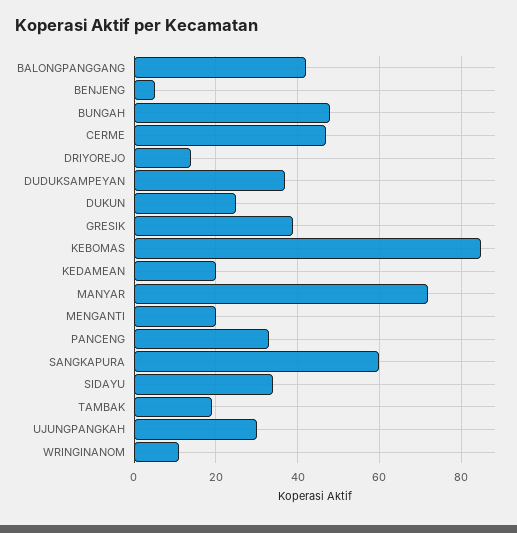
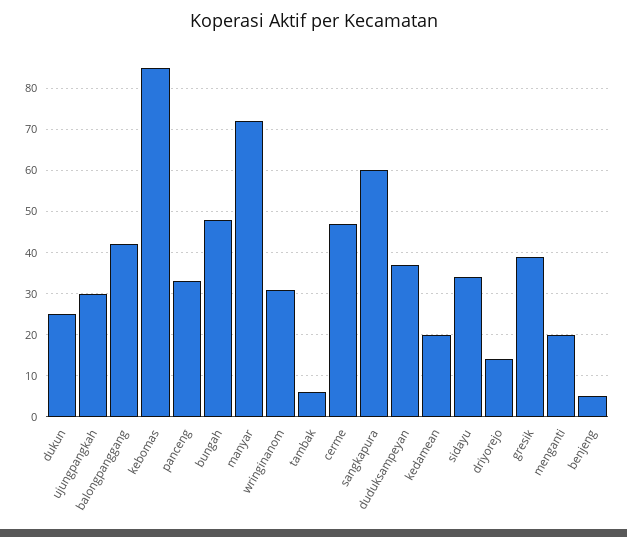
TAMBAK: 20 -> 5
WRINGINANOM: 10 -> 30

